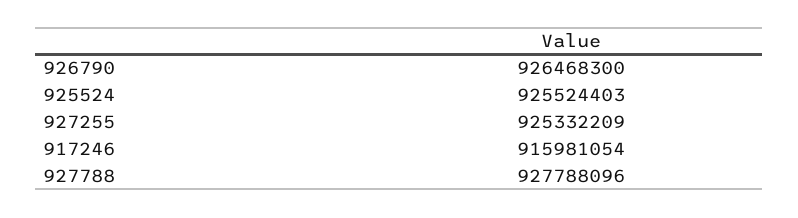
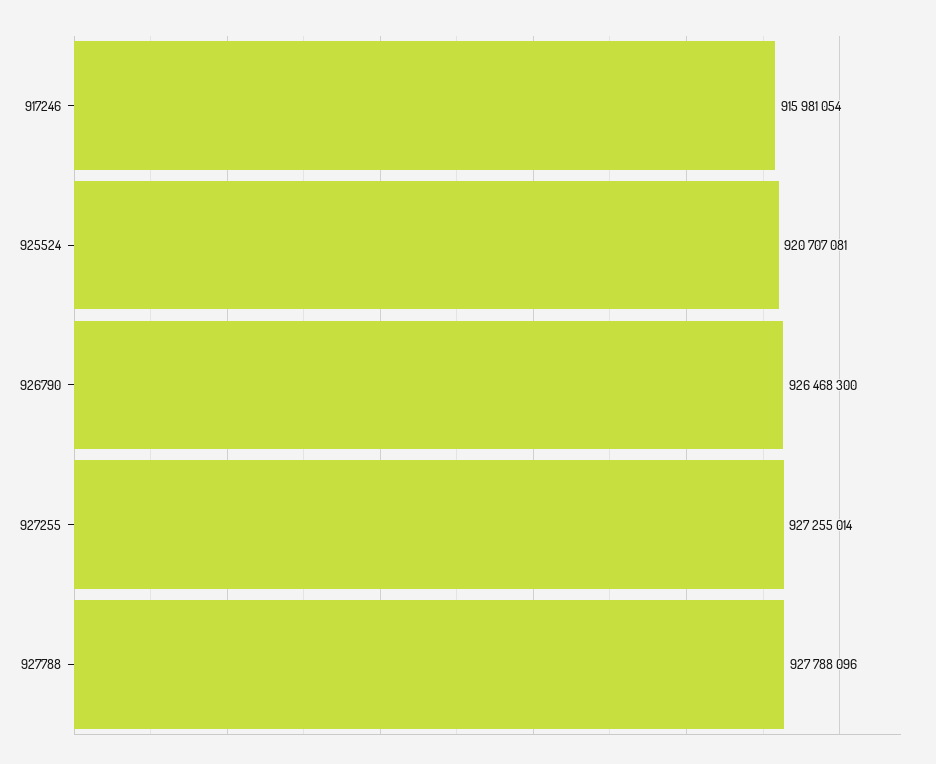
925524: 925524403 -> 920707081
927255: 925332209 -> 927255014

